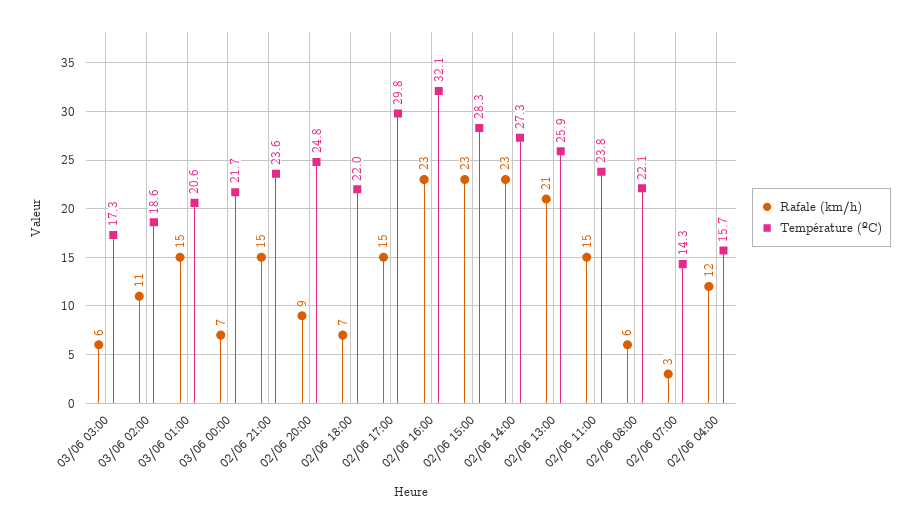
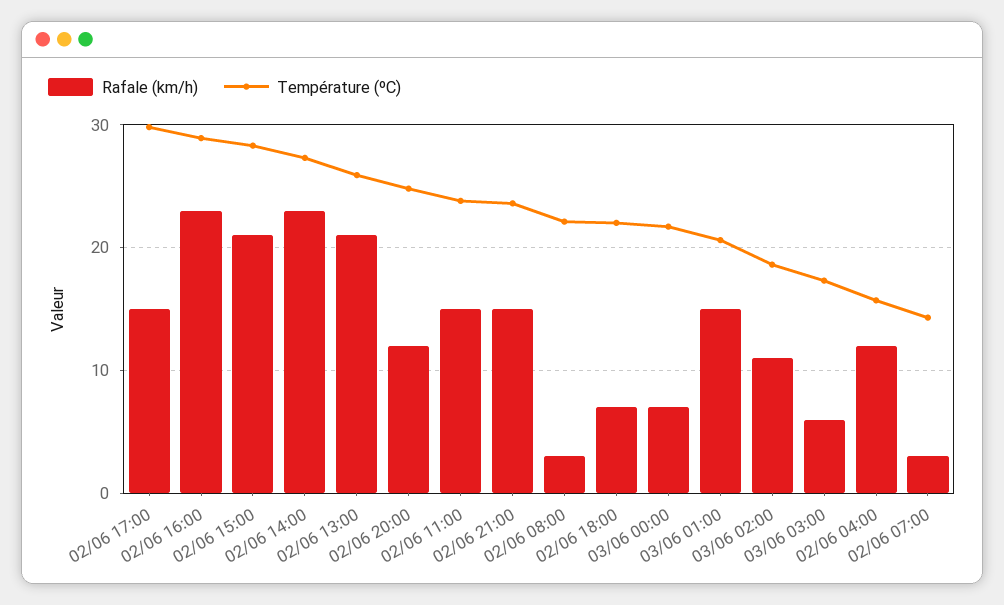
Rafale (km/h), 02/06 20:00: 9 -> 12
Température (ºC), 02/06 16:00: 32.1 -> 29
Rafale (km/h), 02/06 15:00: 23 -> 21
Rafale (km/h), 02/06 08:00: 6 -> 3

